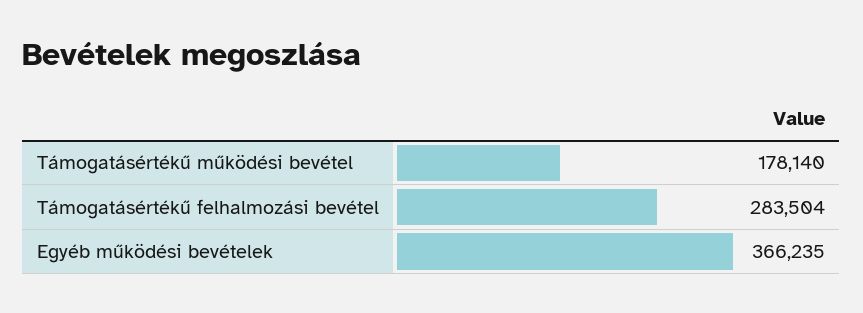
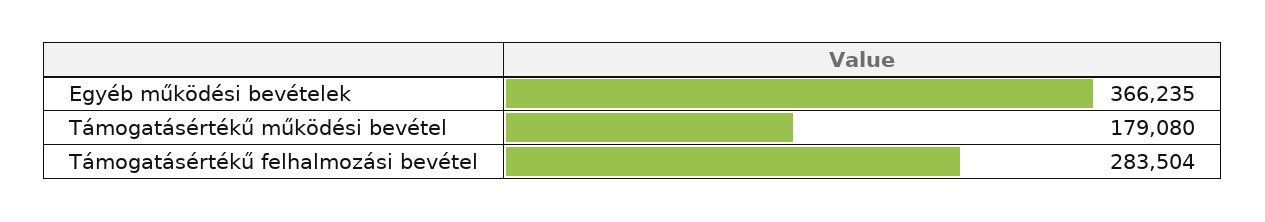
Támogatásértékű működési bevétel: 178140 -> 179080

